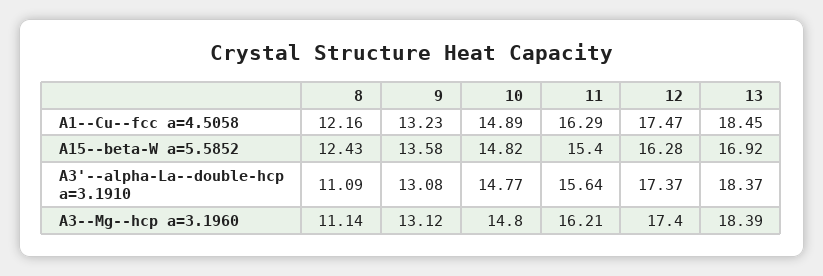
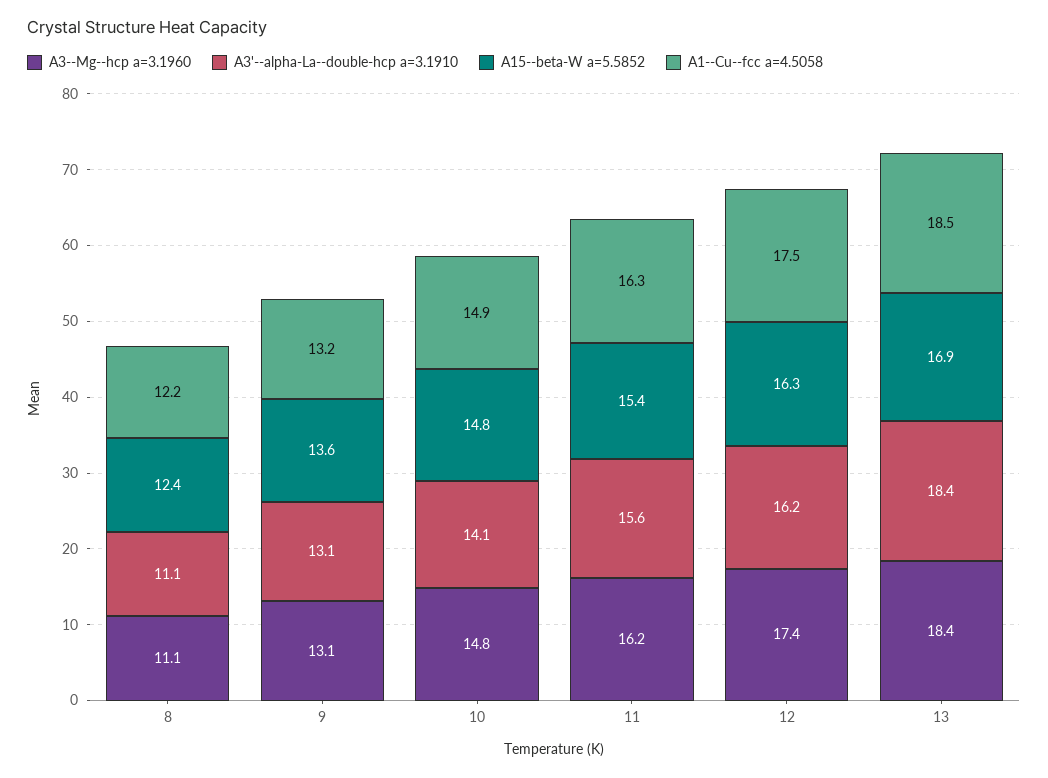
A3'--alpha-La--double-hcp a=3.1910, 10: 14.77 -> 14.1
A3'--alpha-La--double-hcp a=3.1910, 12: 17.37 -> 16.2

